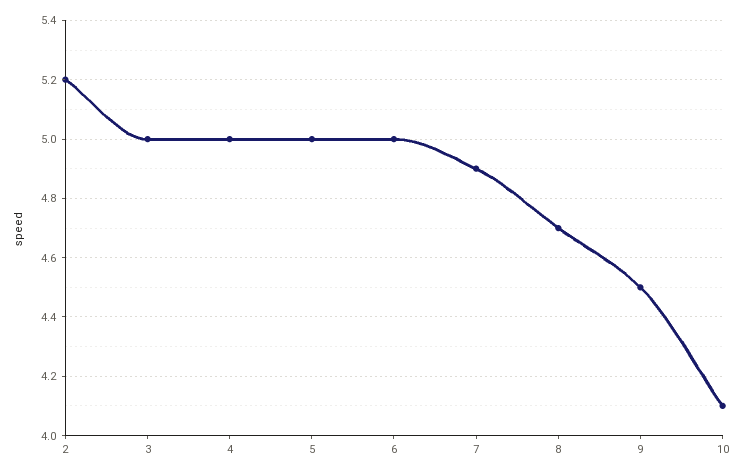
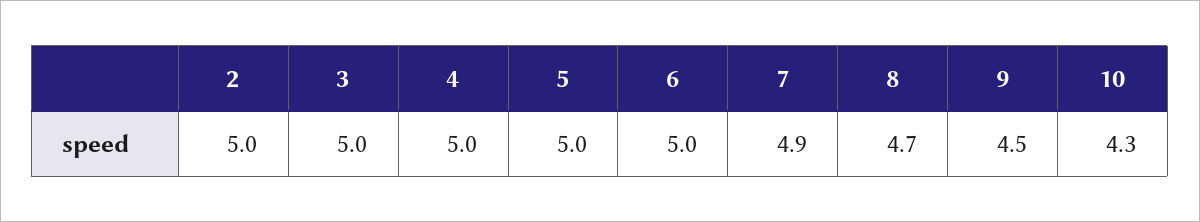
2: 5.2 -> 5
10: 4.1 -> 4.3

